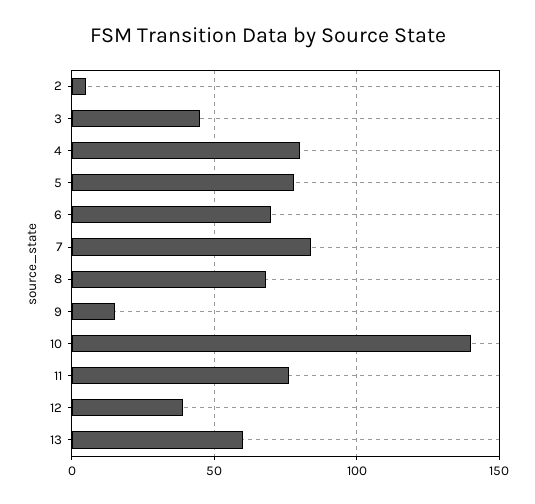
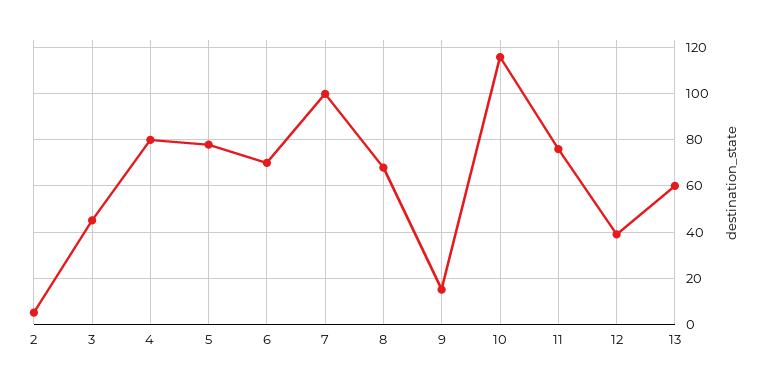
7: 85 -> 100
10: 140 -> 115

